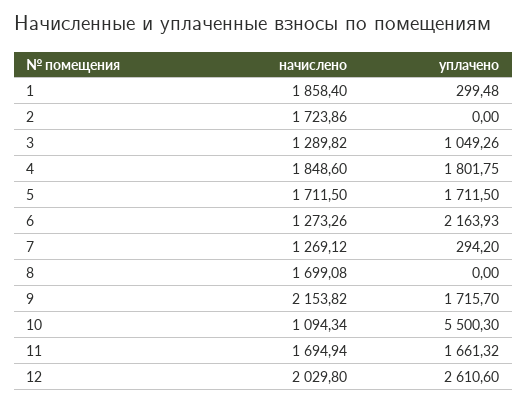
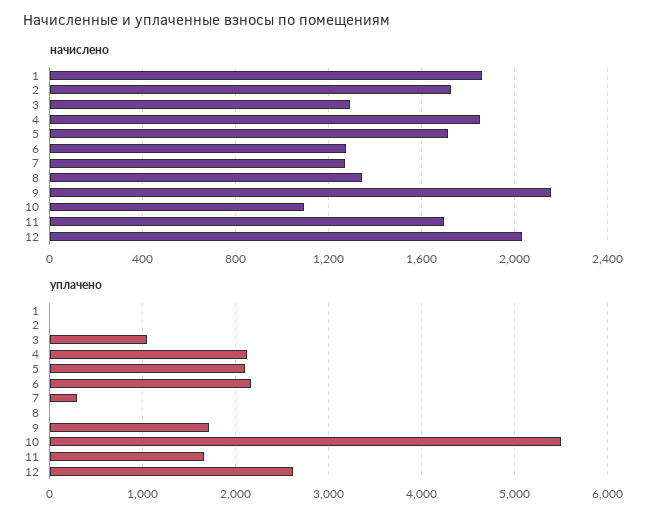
уплачено, 1: 299.48 -> 0
уплачено, 4: 1801.75 -> 2100
уплачено, 5: 1711.5 -> 2100
начислено, 8: 1699.08 -> 1350

